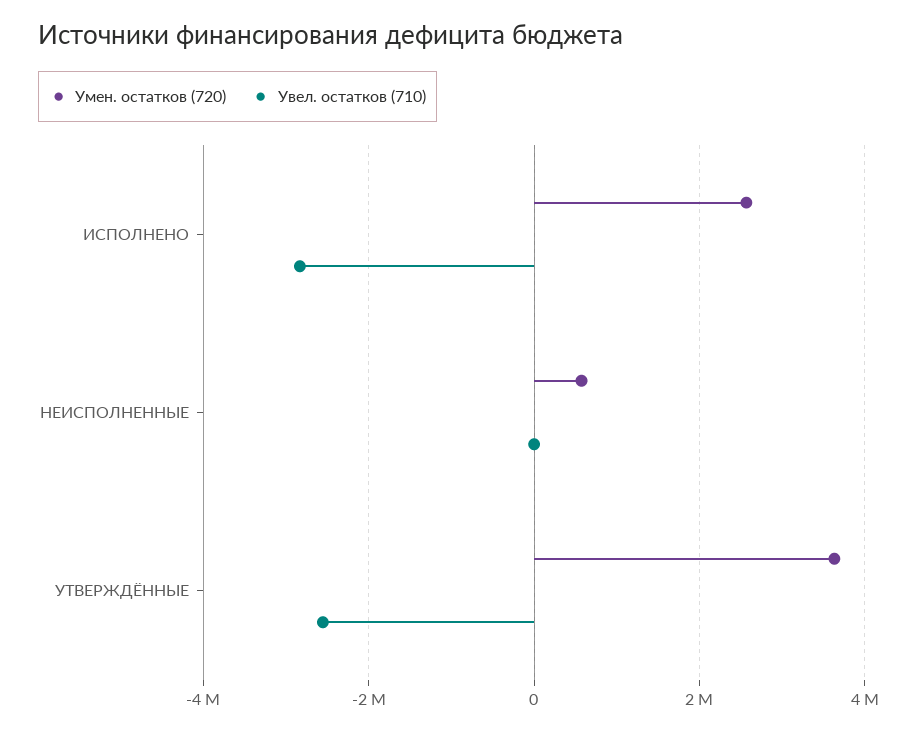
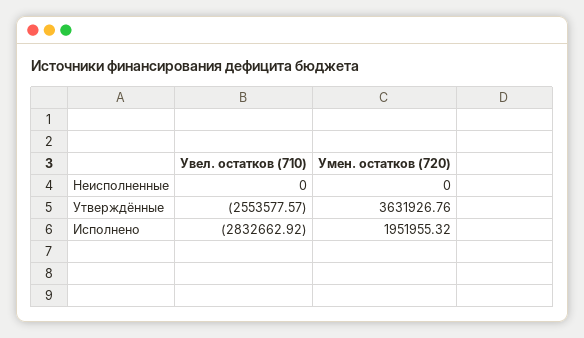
Умен. остатков (720), ИСПОЛНЕНО: 2600000 -> 1951955.32
Умен. остатков (720), НЕИСПОЛНЕННЫЕ: 600000 -> 0

